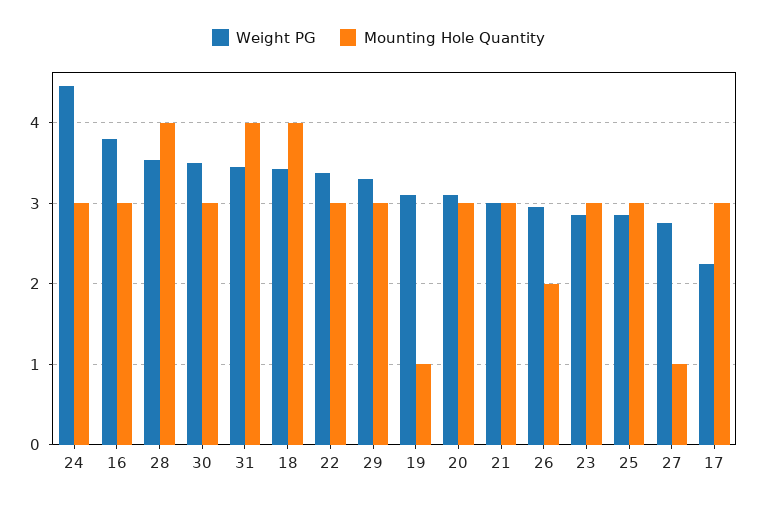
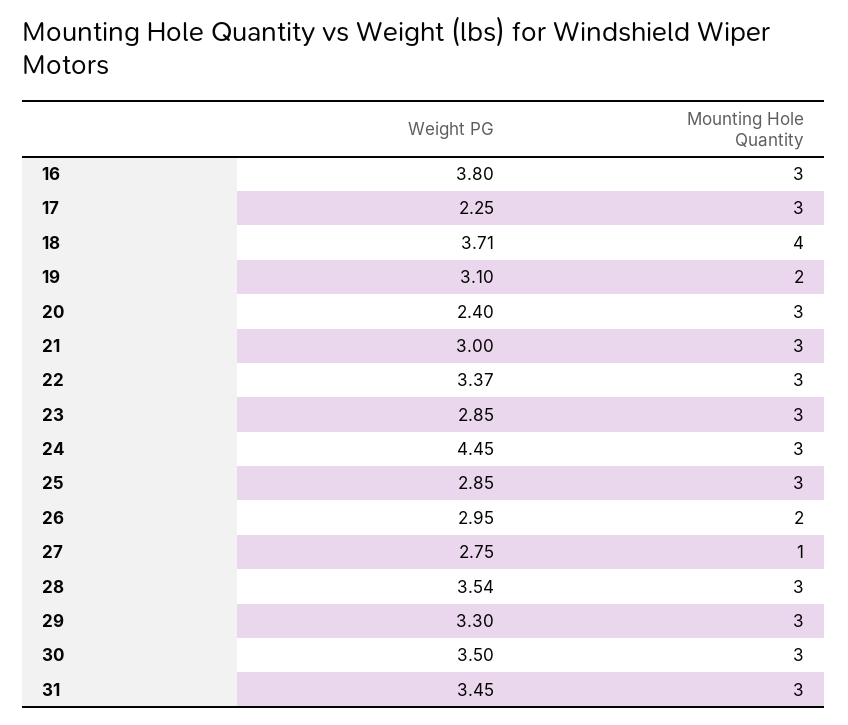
Mounting Hole Quantity, 28: 4 -> 3
Mounting Hole Quantity, 31: 4 -> 3
Weight PG, 18: 3.4 -> 3.71
Mounting Hole Quantity, 19: 1 -> 2
Weight PG, 20: 3.1 -> 2.4

